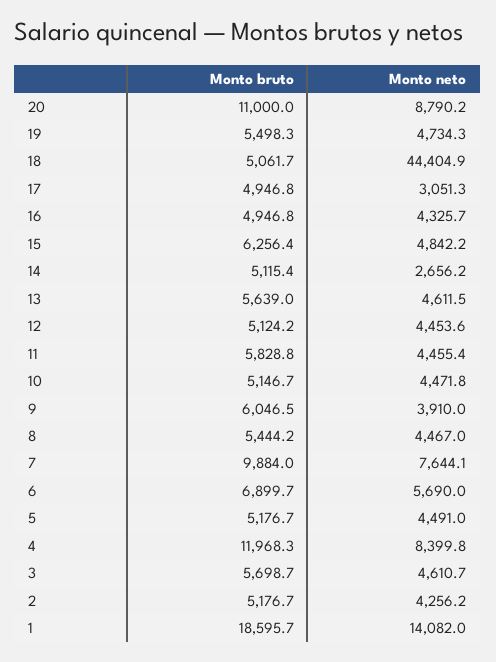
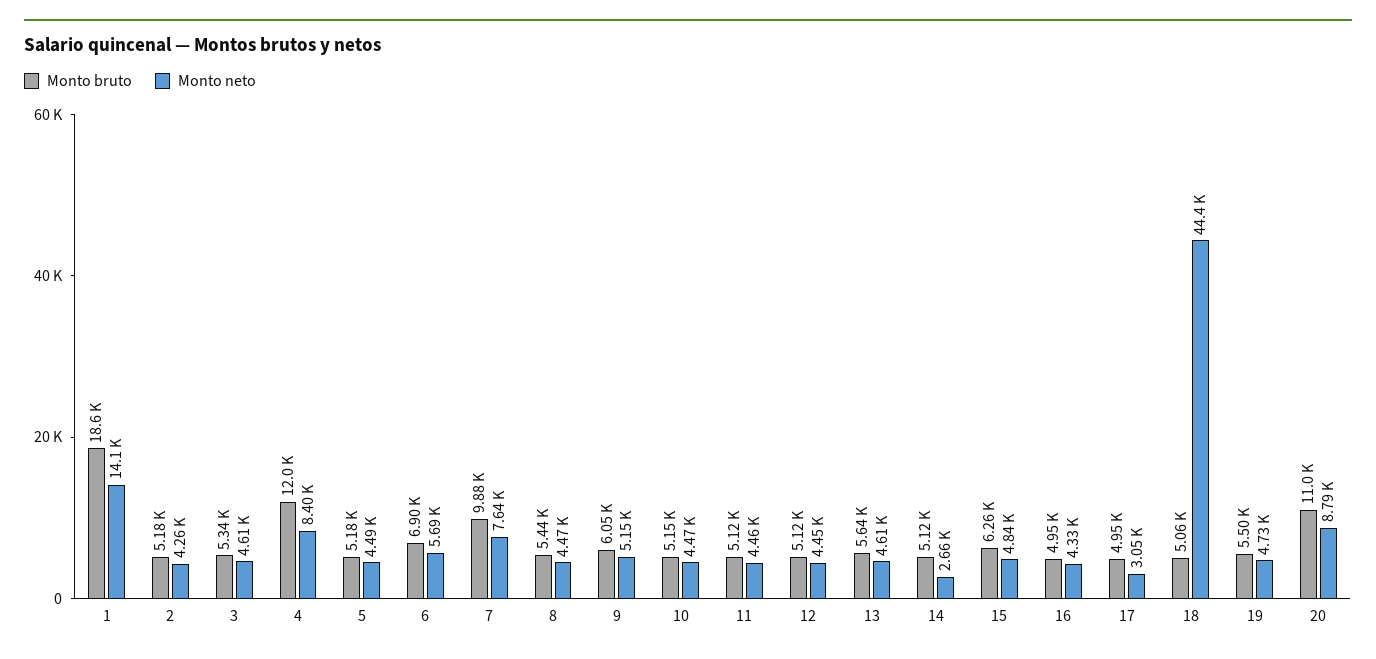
Monto bruto, 11: 5828.8 -> 5120
Monto neto, 9: 3910 -> 5150
Monto bruto, 3: 5698.7 -> 5340

